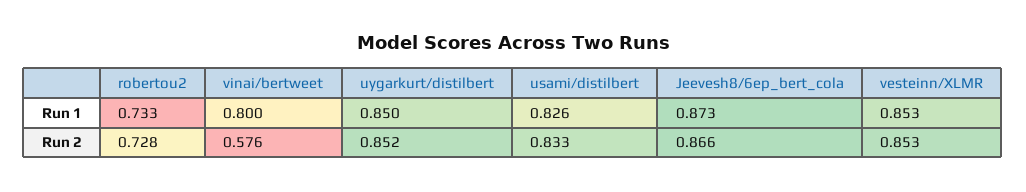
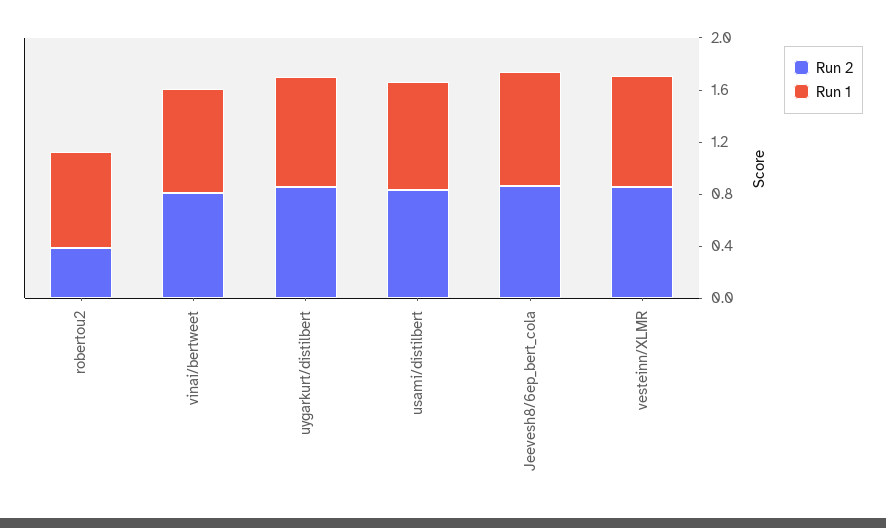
Run 2, robertou2: 0.728 -> 0.4
Run 2, vinai/bertweet: 0.576 -> 0.8

